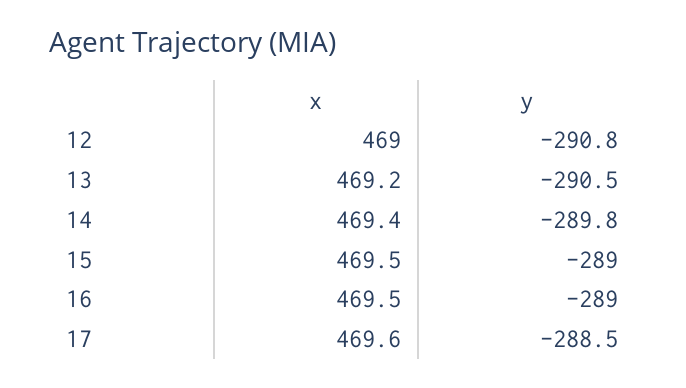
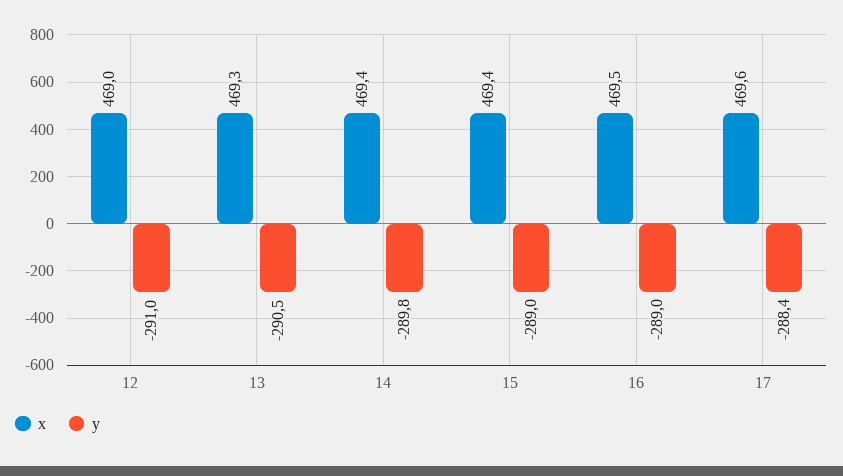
y, 12: -290.8 -> -291
x, 13: 469.2 -> 469.3
x, 15: 469.5 -> 469.4
y, 17: -288.5 -> -288.4

